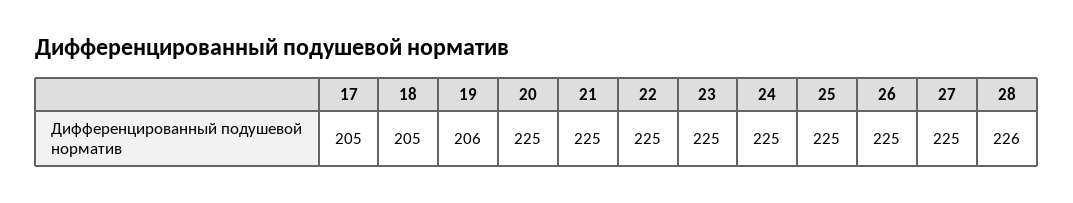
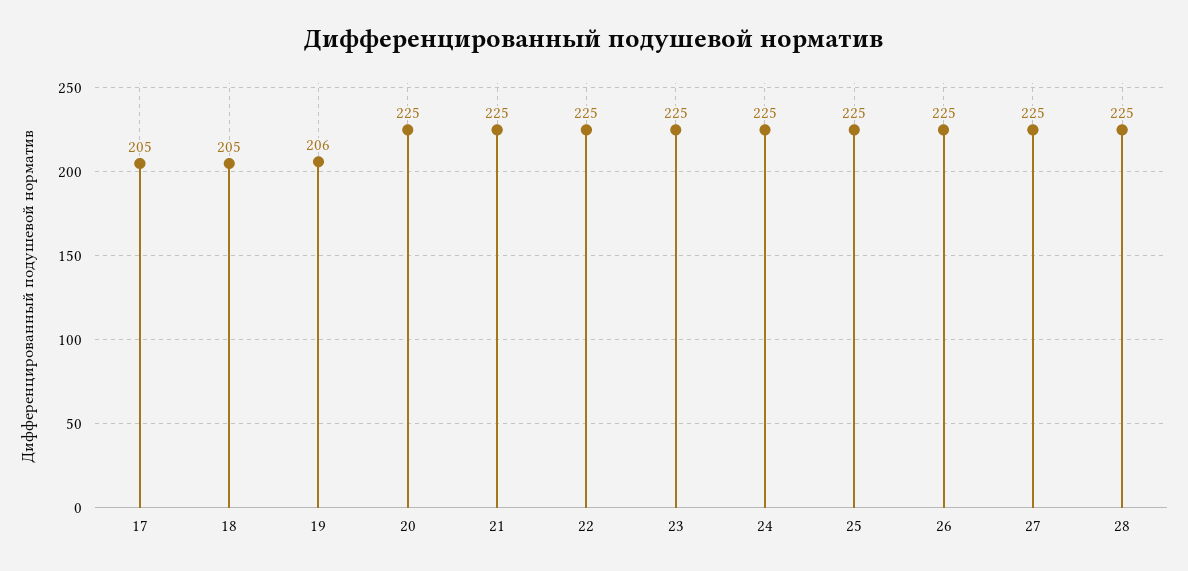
28: 226 -> 225

